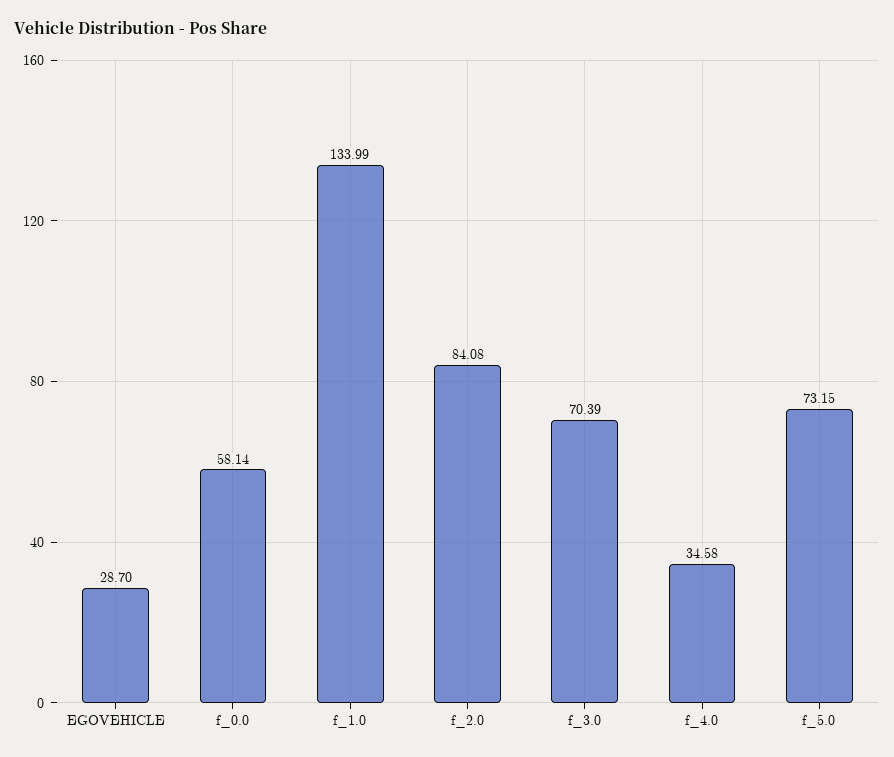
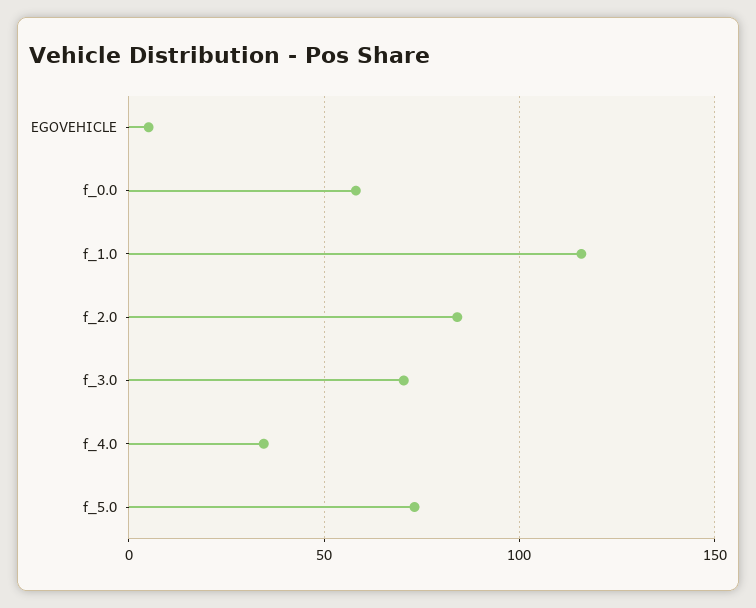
EGOVEHICLE: 28.7 -> 5
f_1.0: 133.99 -> 115

